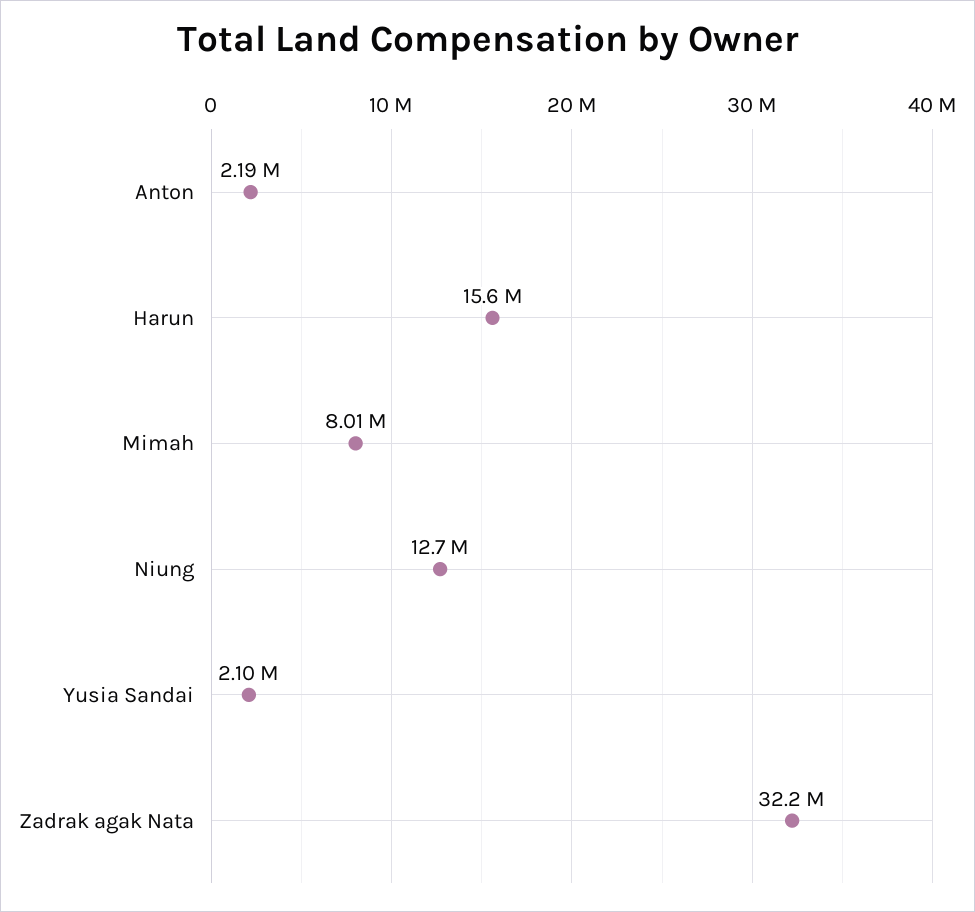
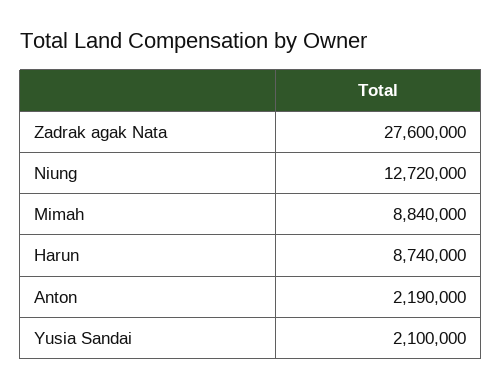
Harun: 15600000 -> 8740000
Mimah: 8010000 -> 8840000
Zadrak agak Nata: 32200000 -> 27600000

